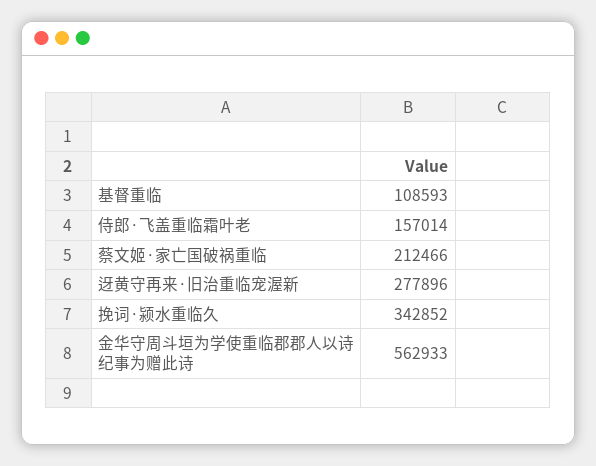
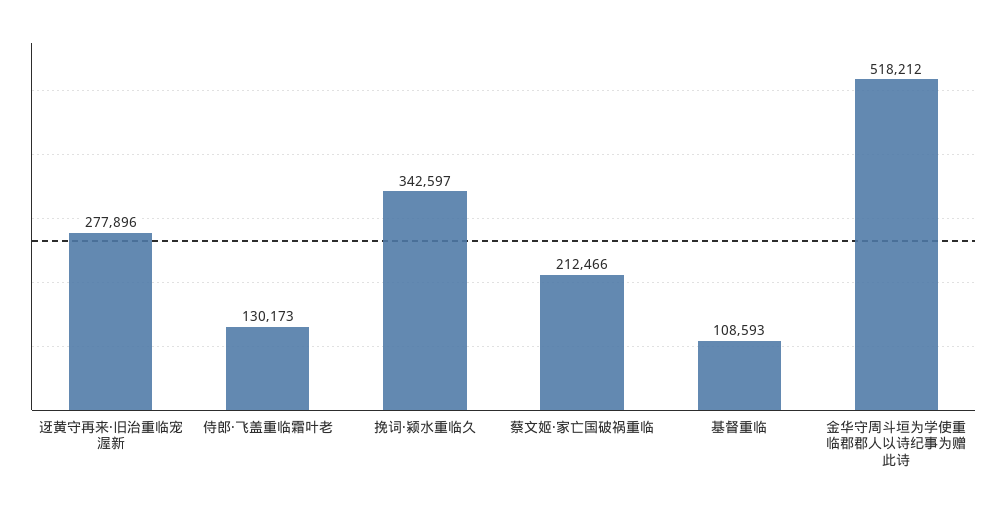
侍郎·飞盖重临霜叶老: 157014 -> 130173
挽词·颍水重临久: 342852 -> 342597
金华守周斗垣为学使重临郡郡人以诗纪事为赠此诗: 562933 -> 518212

